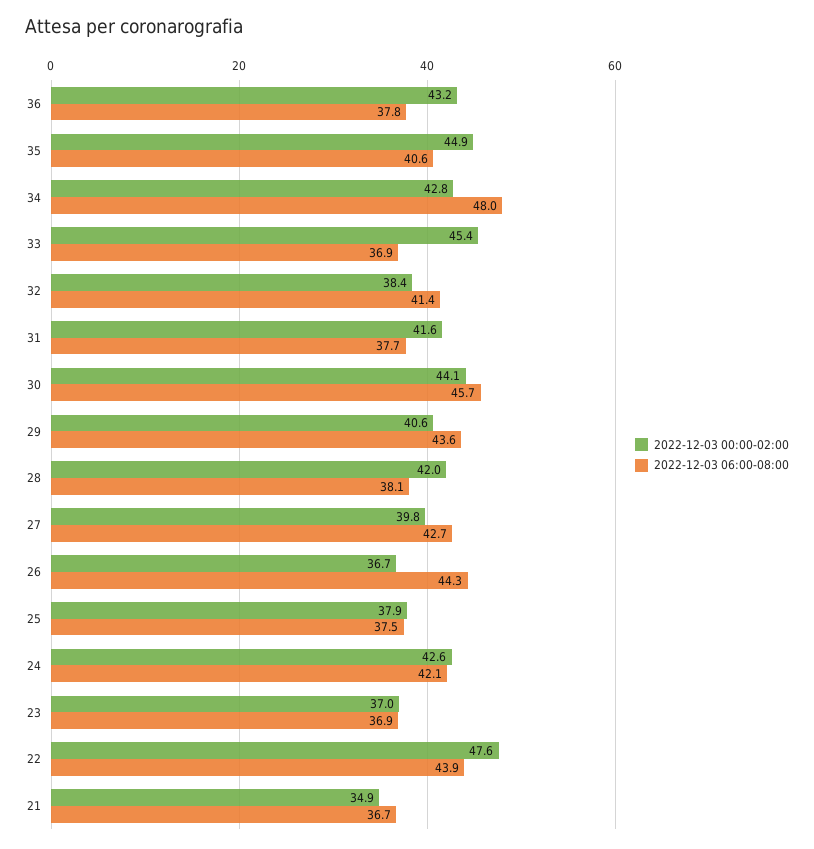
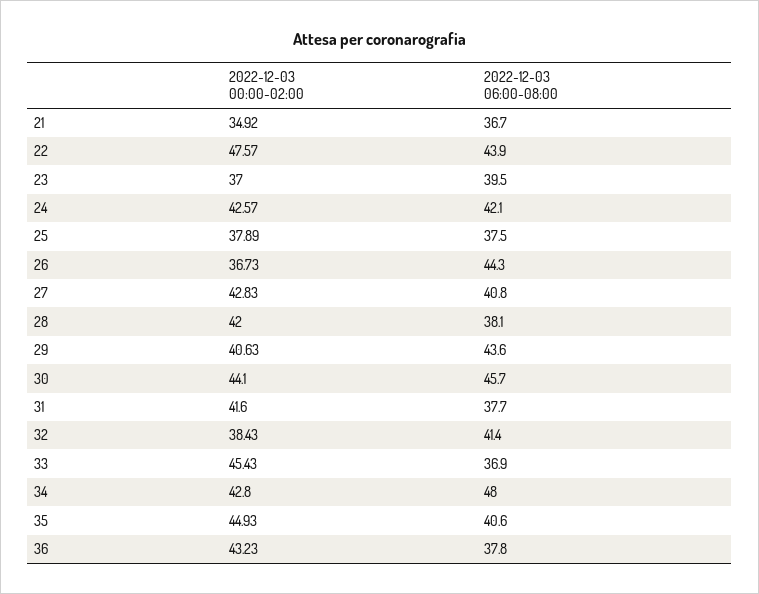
2022-12-03 00:00-02:00, 27: 39.8 -> 42.83
2022-12-03 06:00-08:00, 27: 42.7 -> 40.8
2022-12-03 06:00-08:00, 23: 36.9 -> 39.5

